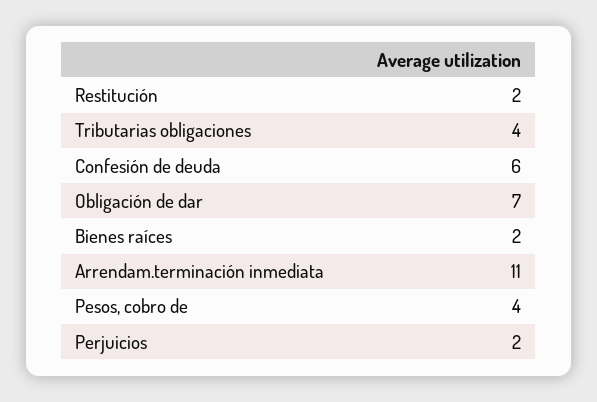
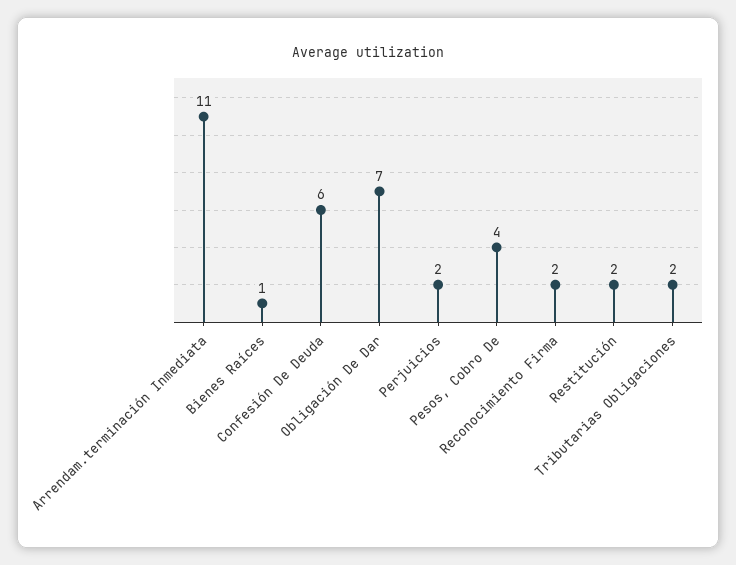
Tributarias obligaciones: 4 -> 2
Bienes raíces: 2 -> 1
Reconocimiento Firma: none -> 2

